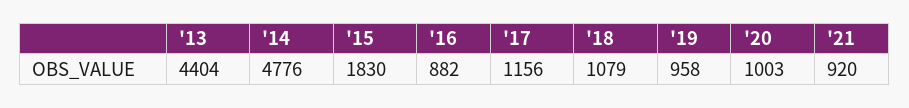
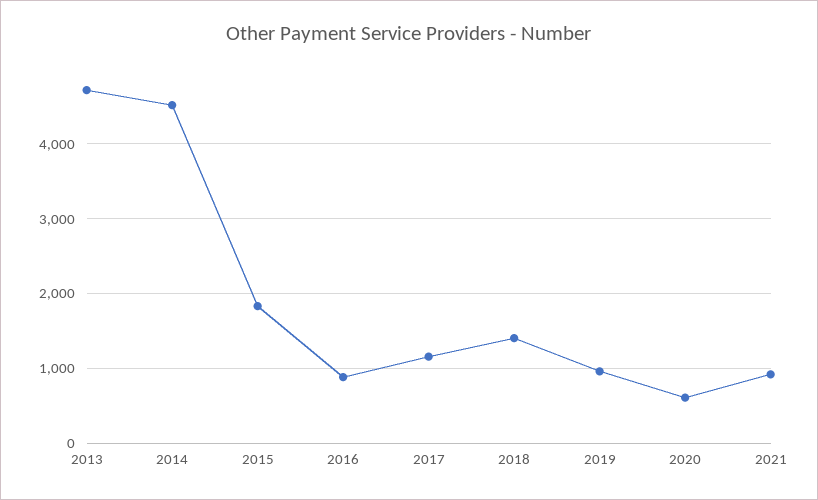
'13: 4404 -> 4700
'14: 4776 -> 4500
'18: 1079 -> 1400
'20: 1003 -> 600

